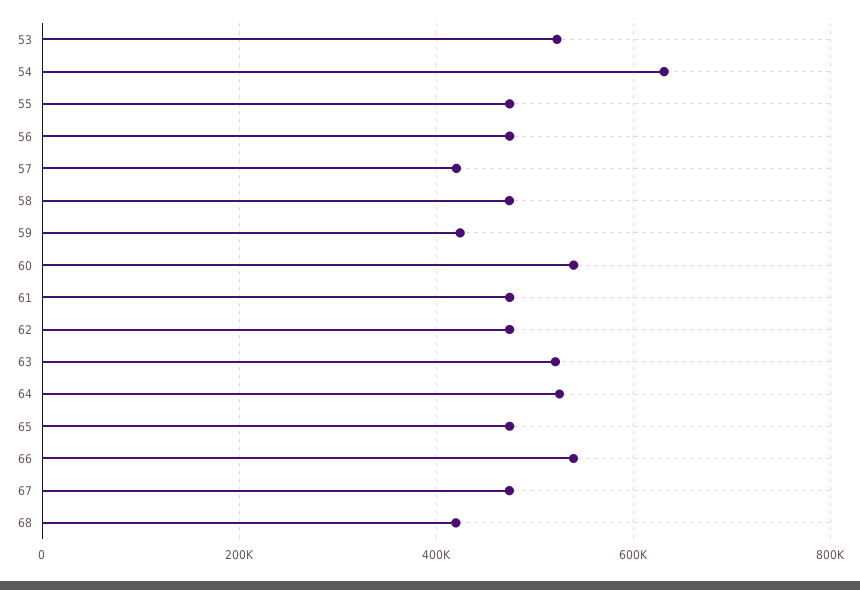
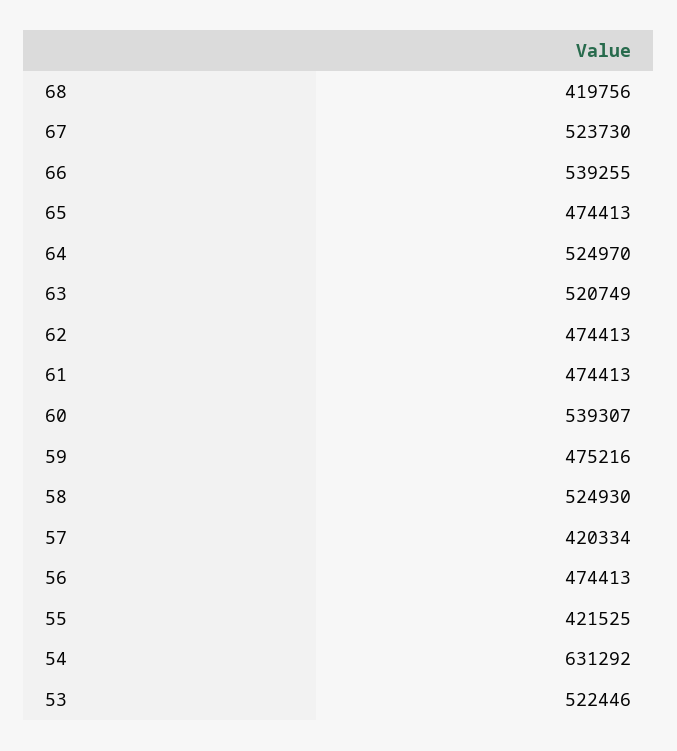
55: 480000 -> 421525
58: 480000 -> 524930
59: 420000 -> 475216
67: 480000 -> 523730

